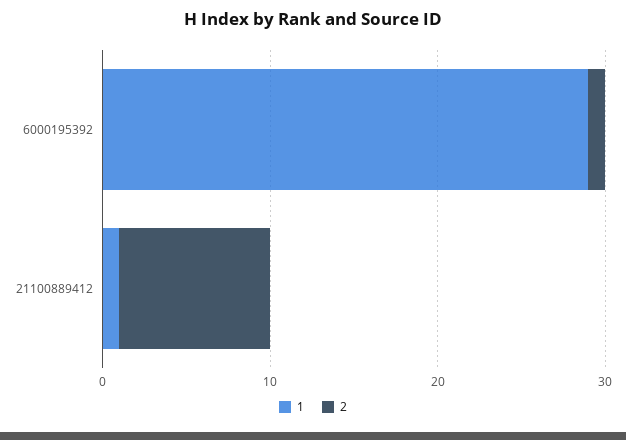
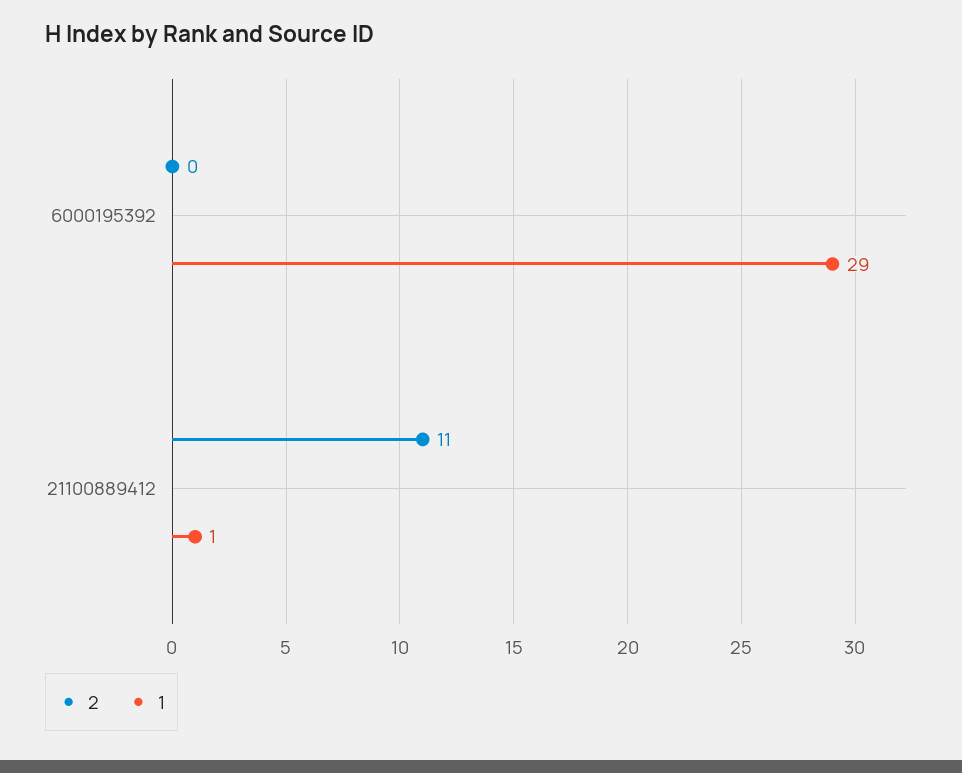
2, 6000195392: 1 -> 0
2, 21100889412: 9 -> 11

